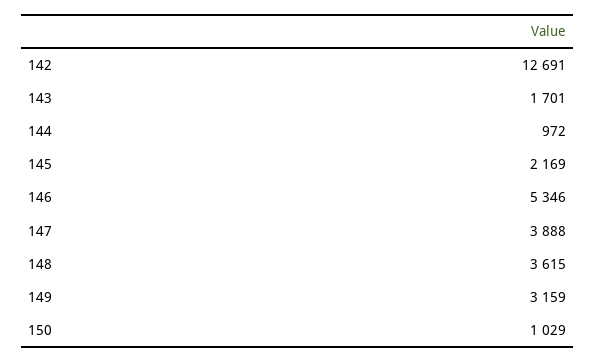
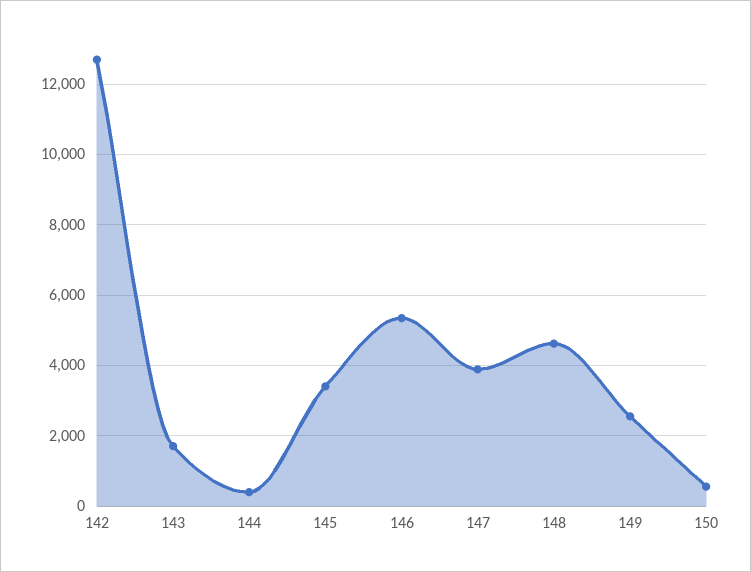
144: 972 -> 400
145: 2169 -> 3400
148: 3615 -> 4600
149: 3159 -> 2600
150: 1029 -> 600

